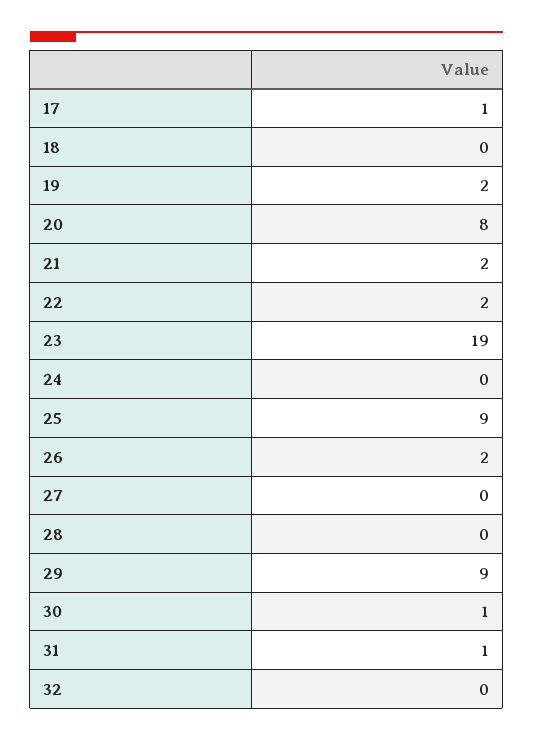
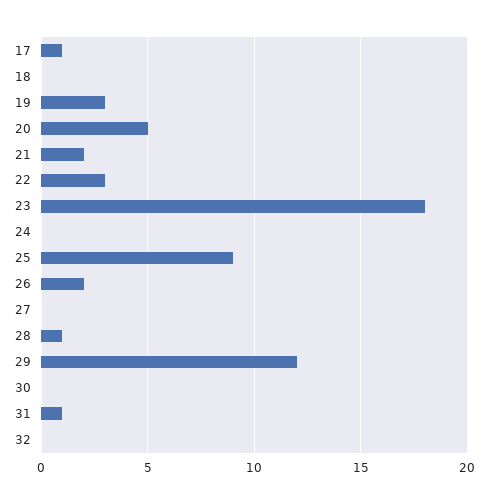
19: 2 -> 3
20: 8 -> 5
22: 2 -> 3
23: 19 -> 18
28: 0 -> 1
29: 9 -> 12
30: 1 -> 0

